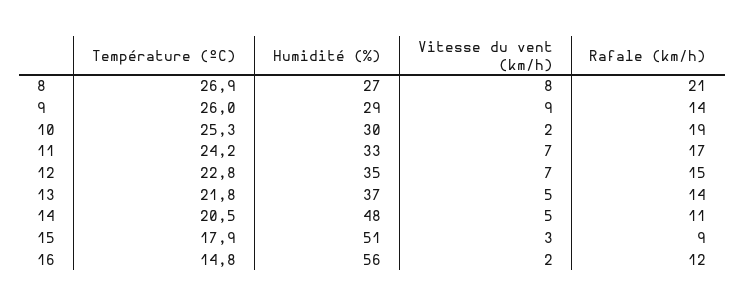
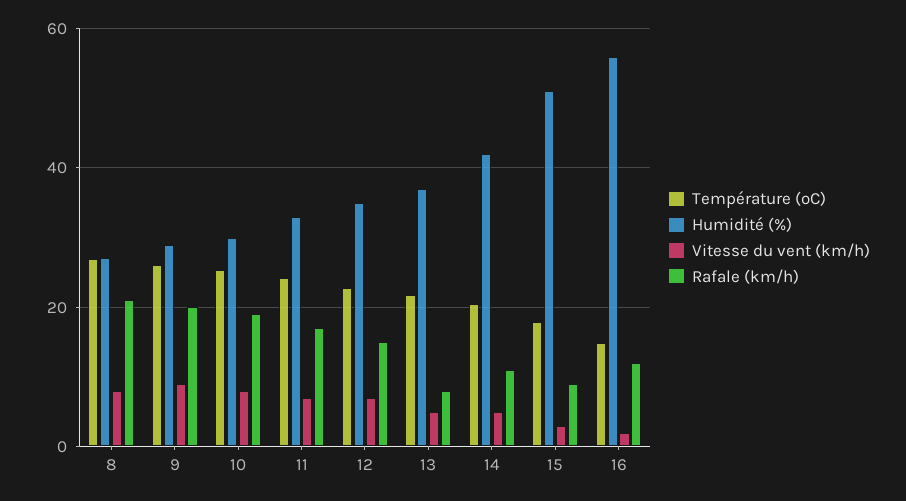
Rafale (km/h), 9: 14 -> 20
Vitesse du vent (km/h), 10: 2 -> 8
Rafale (km/h), 13: 14 -> 8
Humidité (%), 14: 48 -> 42

